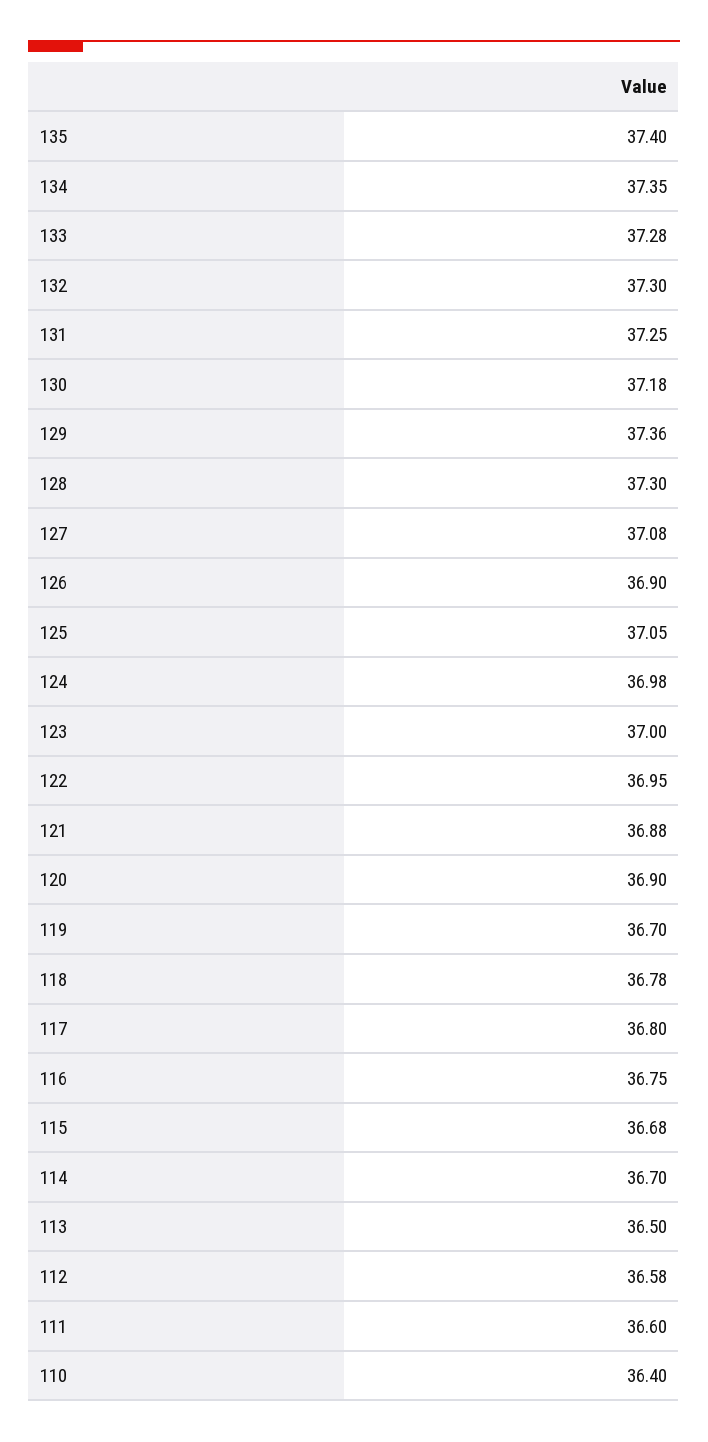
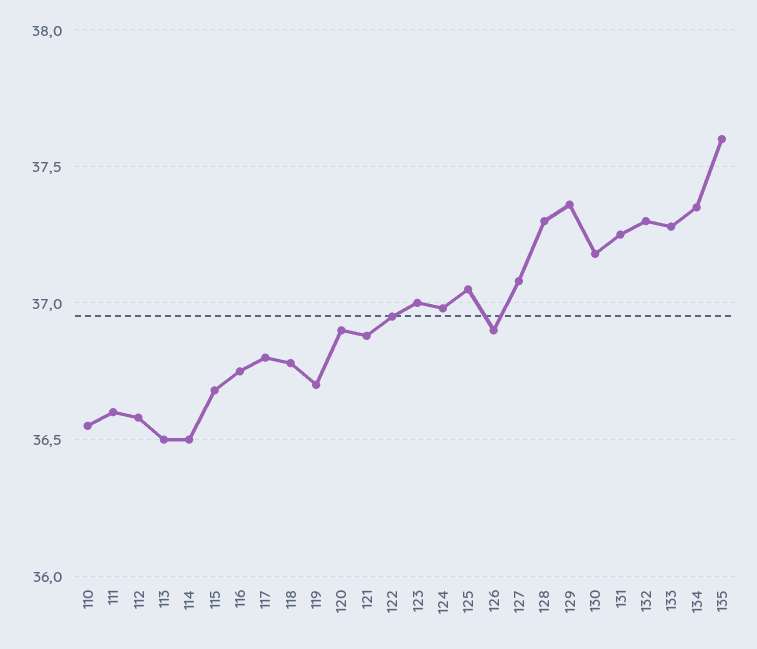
135: 37.4 -> 37.6
114: 36.7 -> 36.5
110: 36.4 -> 36.55

